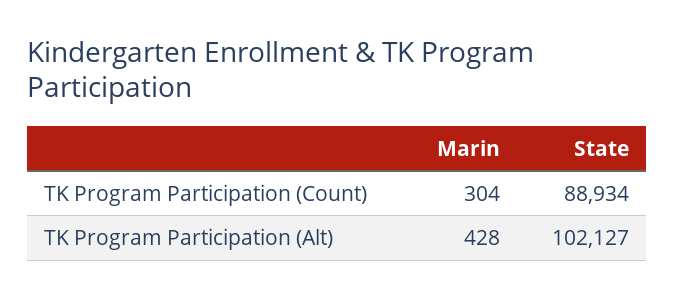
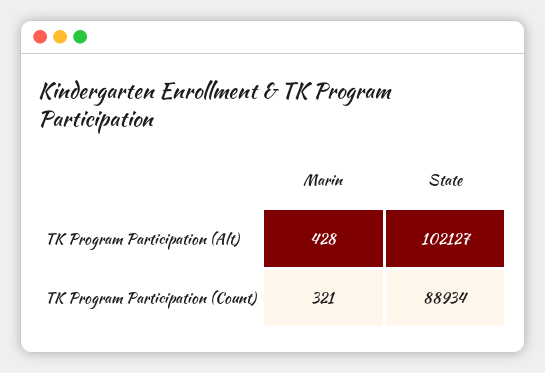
Marin, TK Program Participation (Count): 304 -> 321

